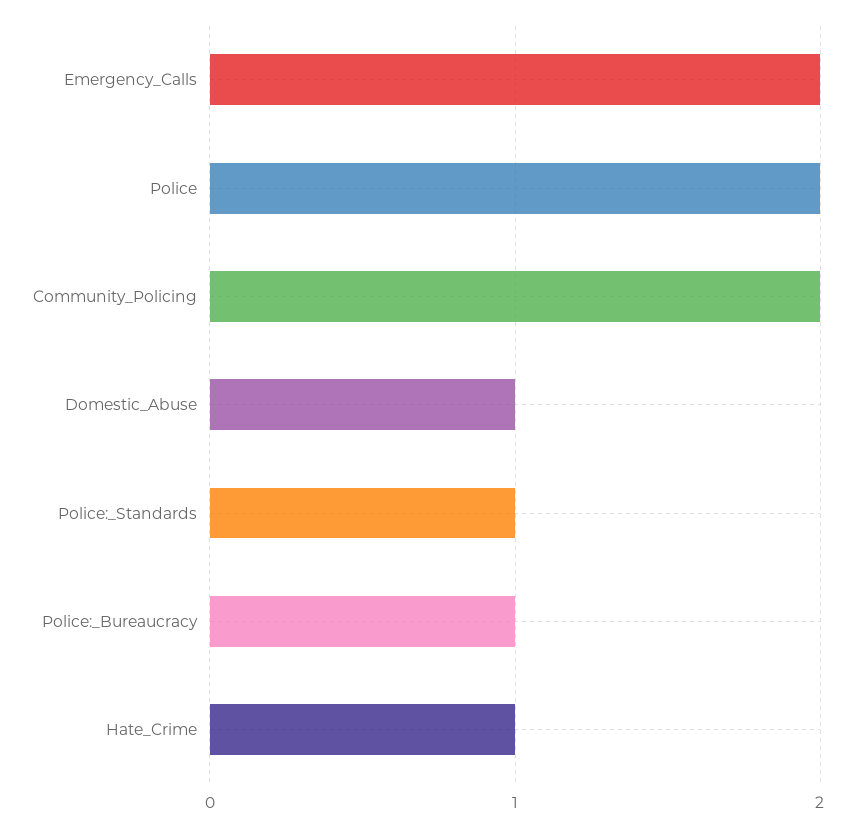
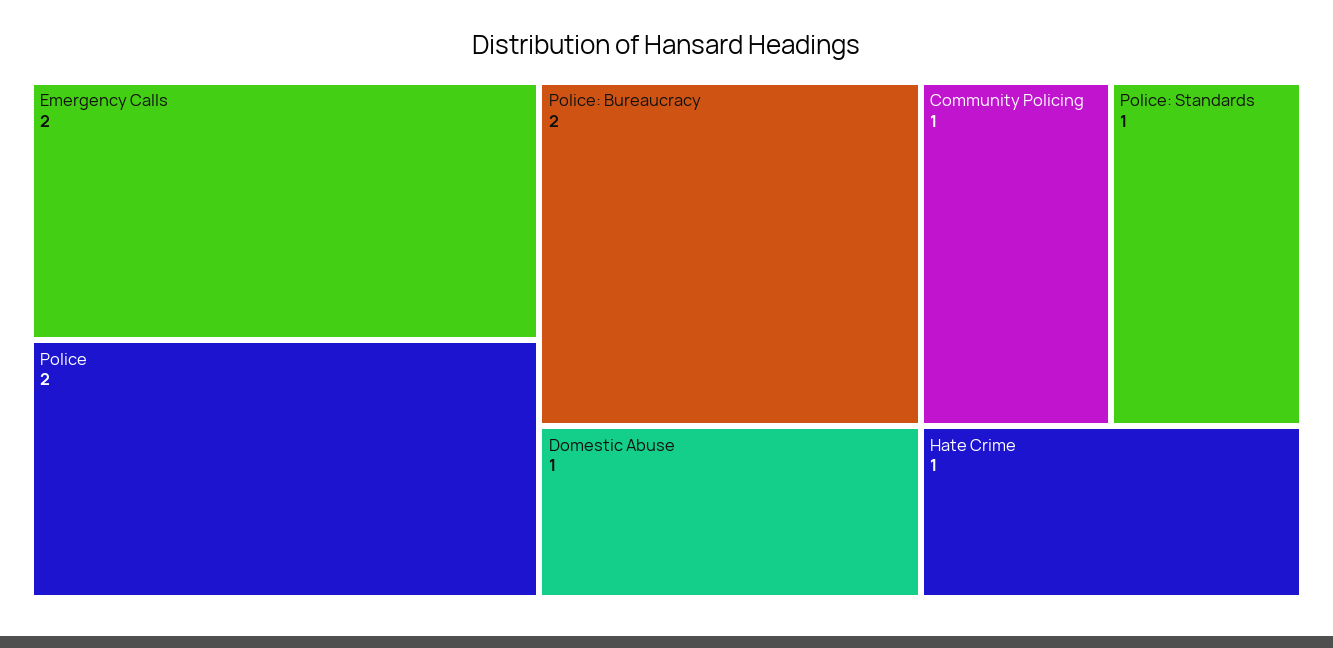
Community_Policing: 2 -> 1
Police:_Bureaucracy: 1 -> 2

